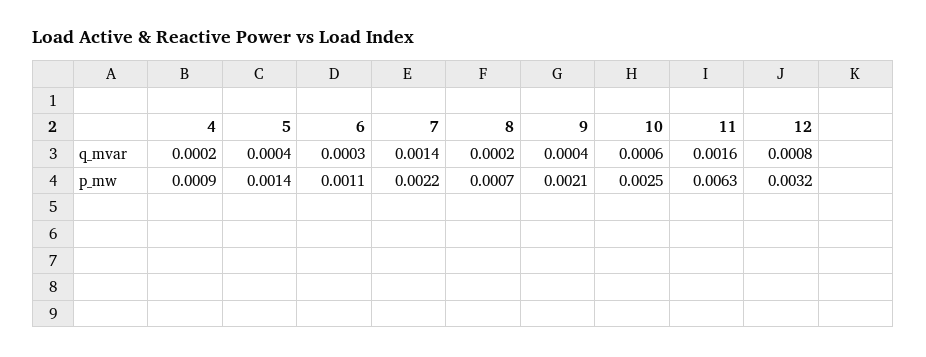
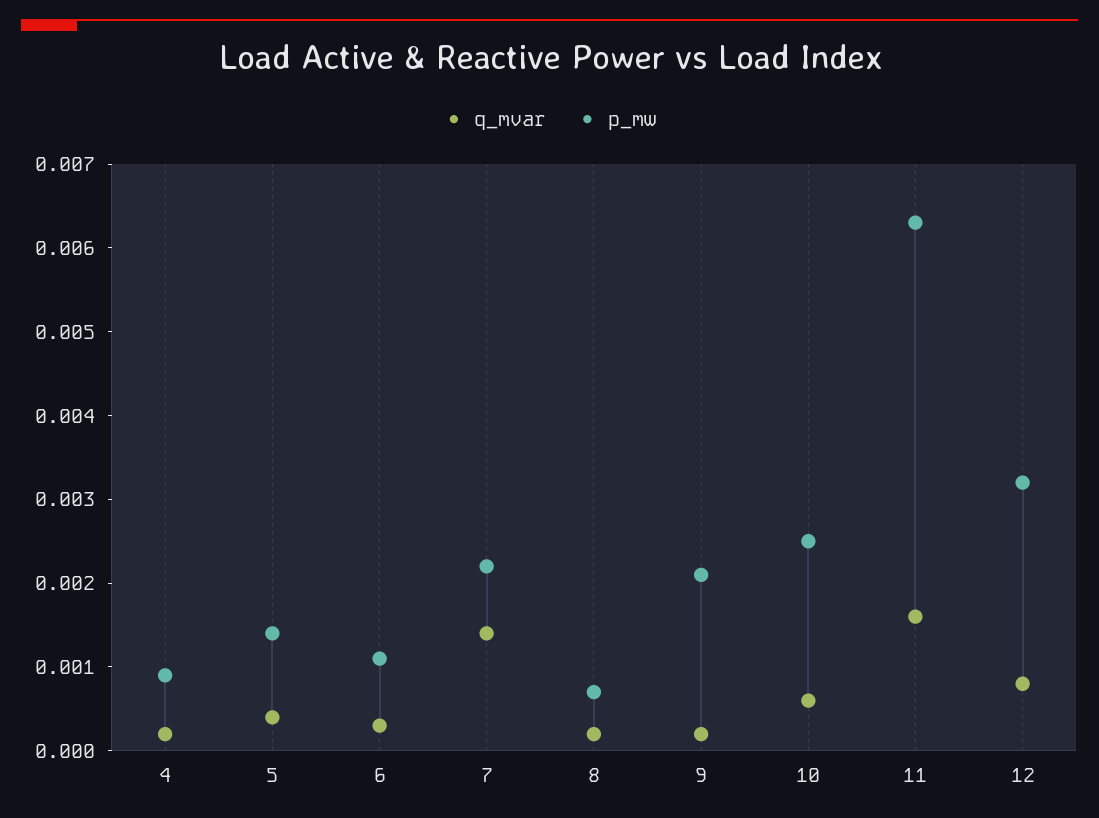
q_mvar, 9: 0.0004 -> 0.0002

